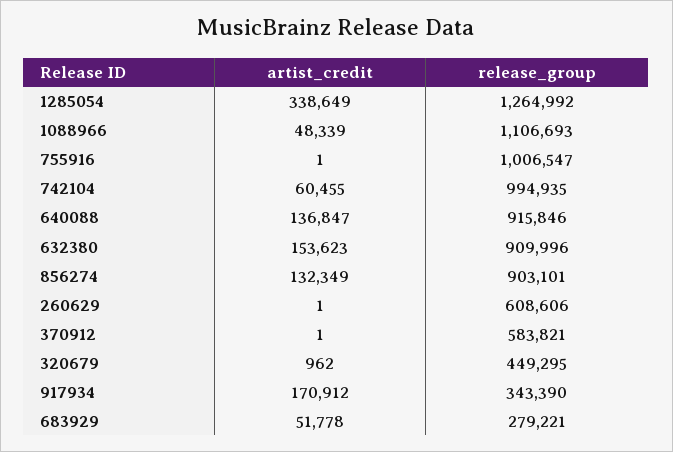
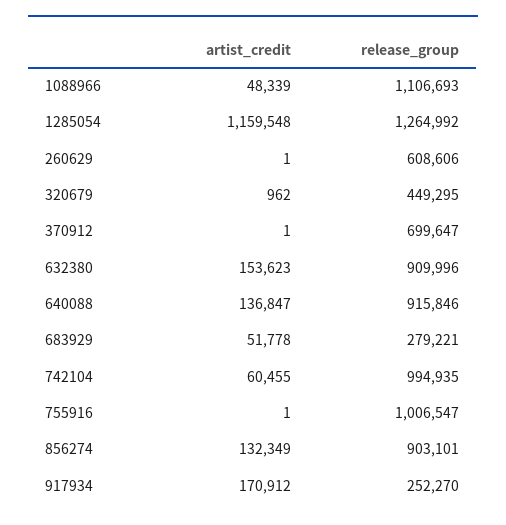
artist_credit, 1285054: 338649 -> 1159548
release_group, 370912: 583821 -> 699647
release_group, 917934: 343390 -> 252270

